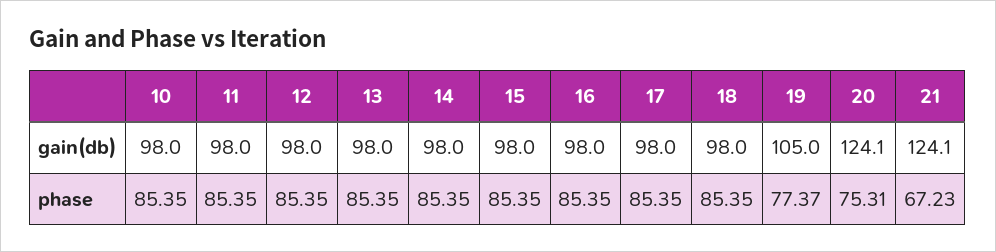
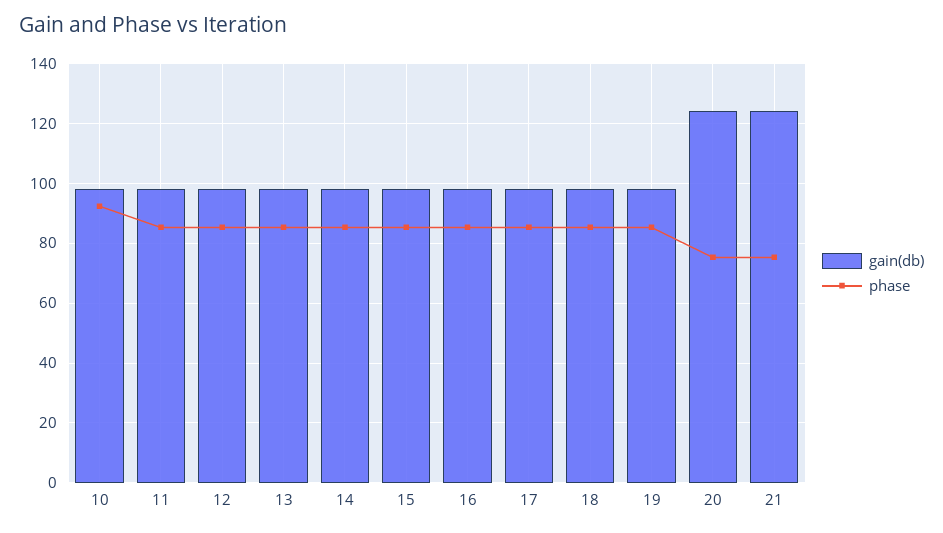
gain(db), 19: 105 -> 97.5
phase, 10: 85.35 -> 92.5
phase, 19: 77.37 -> 85
phase, 21: 67.23 -> 75

